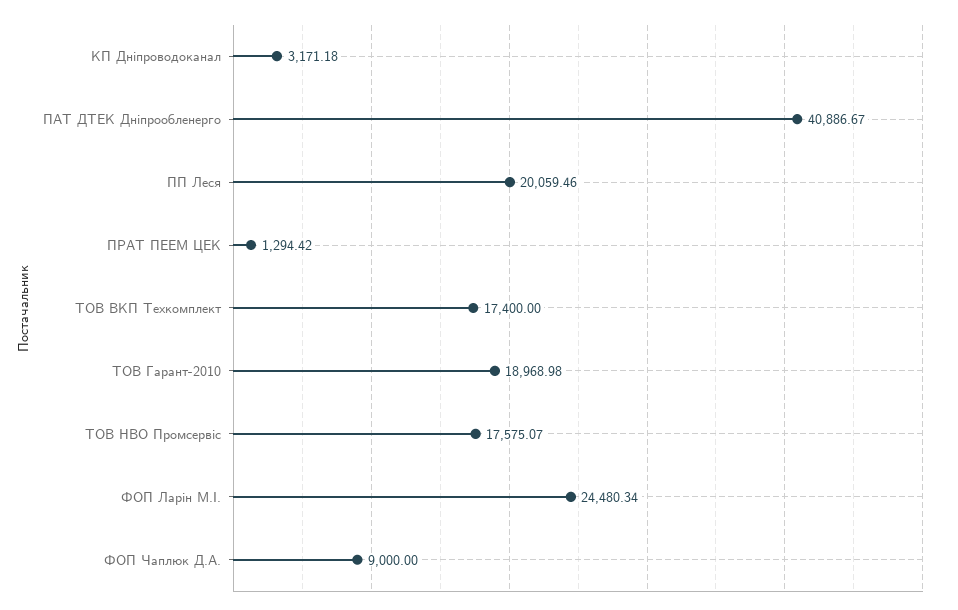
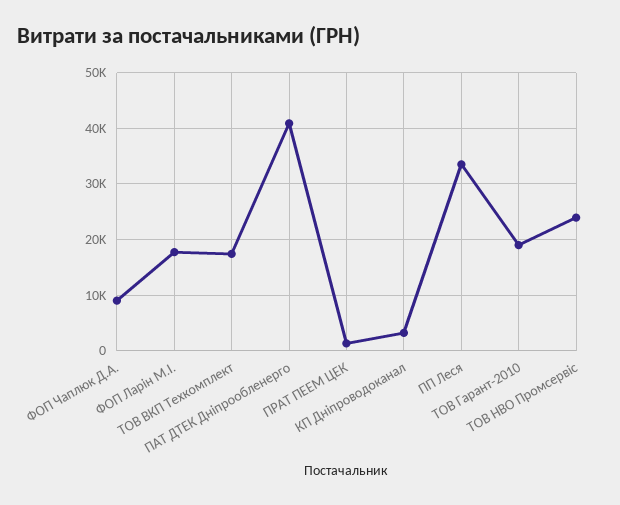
ПП Леся: 20059.46 -> 34000
ТОВ НВО Промсервіс: 17575.07 -> 24000
ФОП Ларін М.І.: 24480.34 -> 18000

